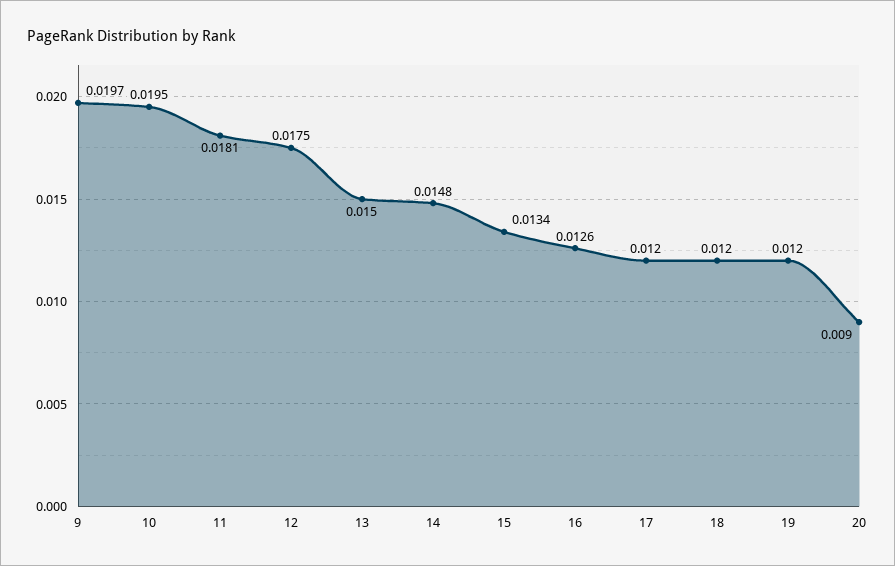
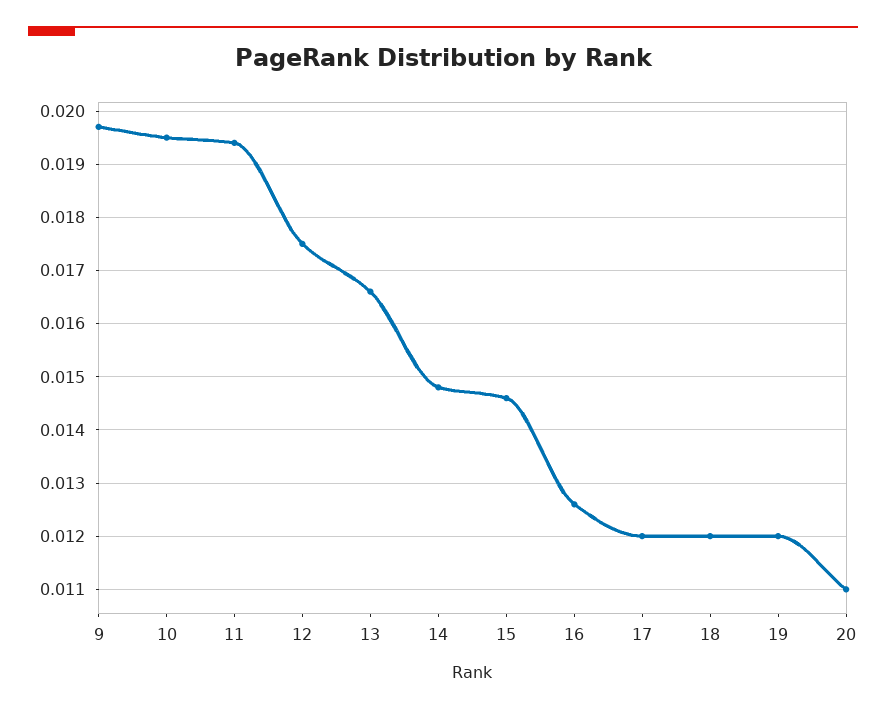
11: 0.0181 -> 0.0195
13: 0.015 -> 0.0165
15: 0.0134 -> 0.0145
20: 0.009 -> 0.011

